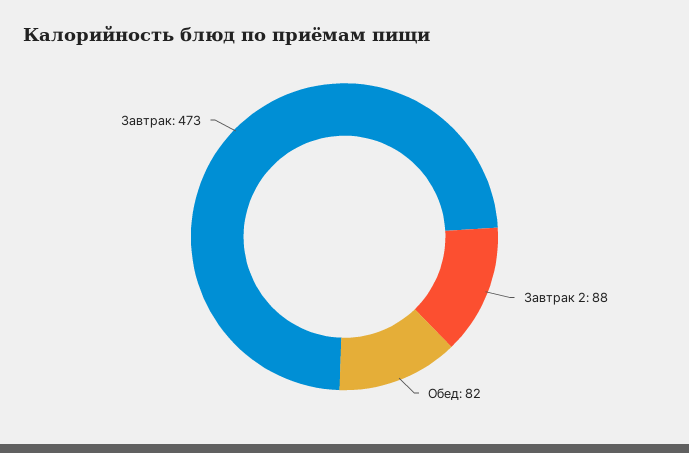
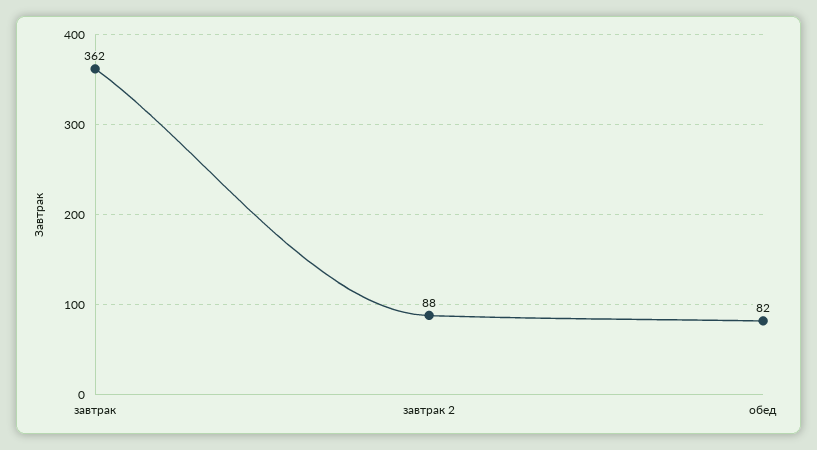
Завтрак: 473 -> 362

